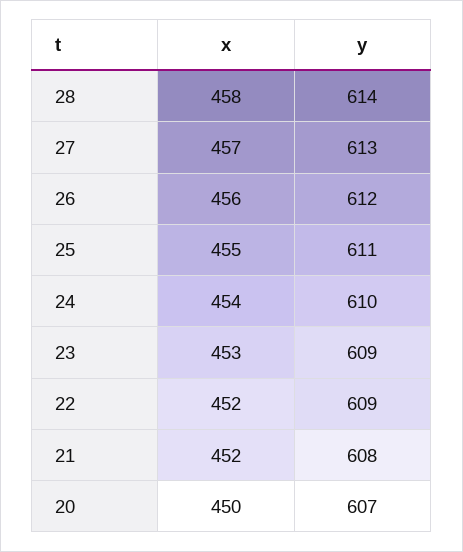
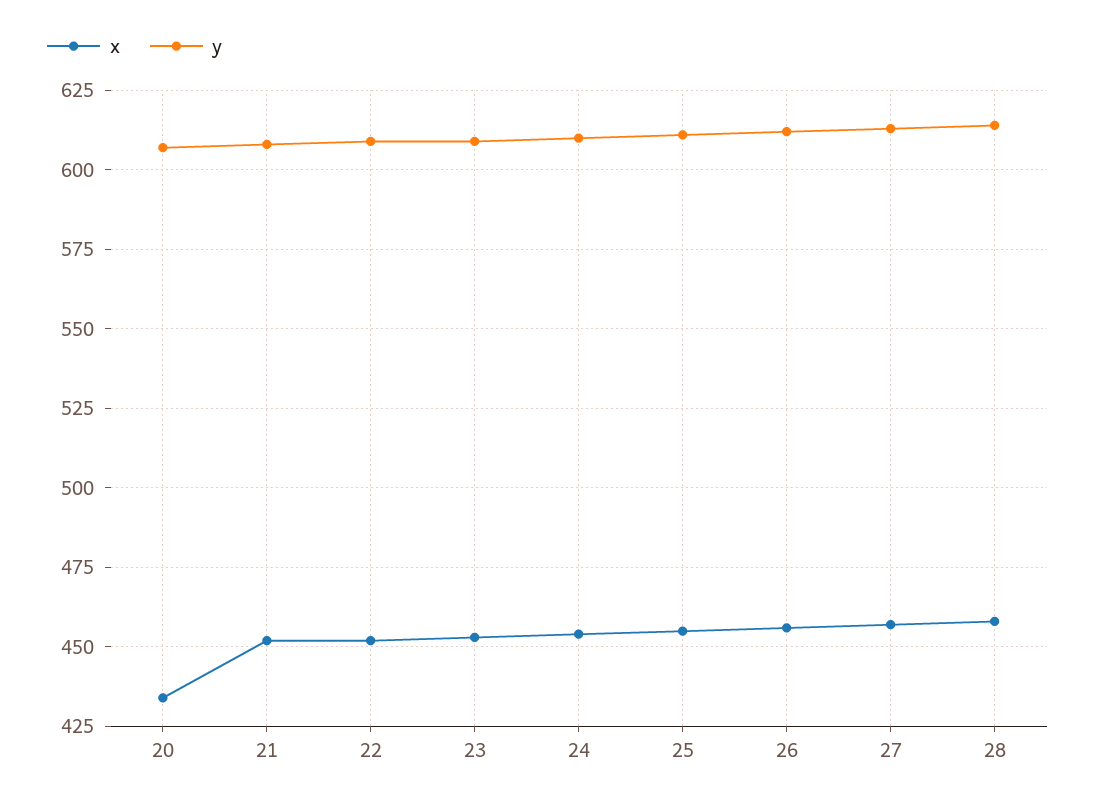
x, 20: 450 -> 435

